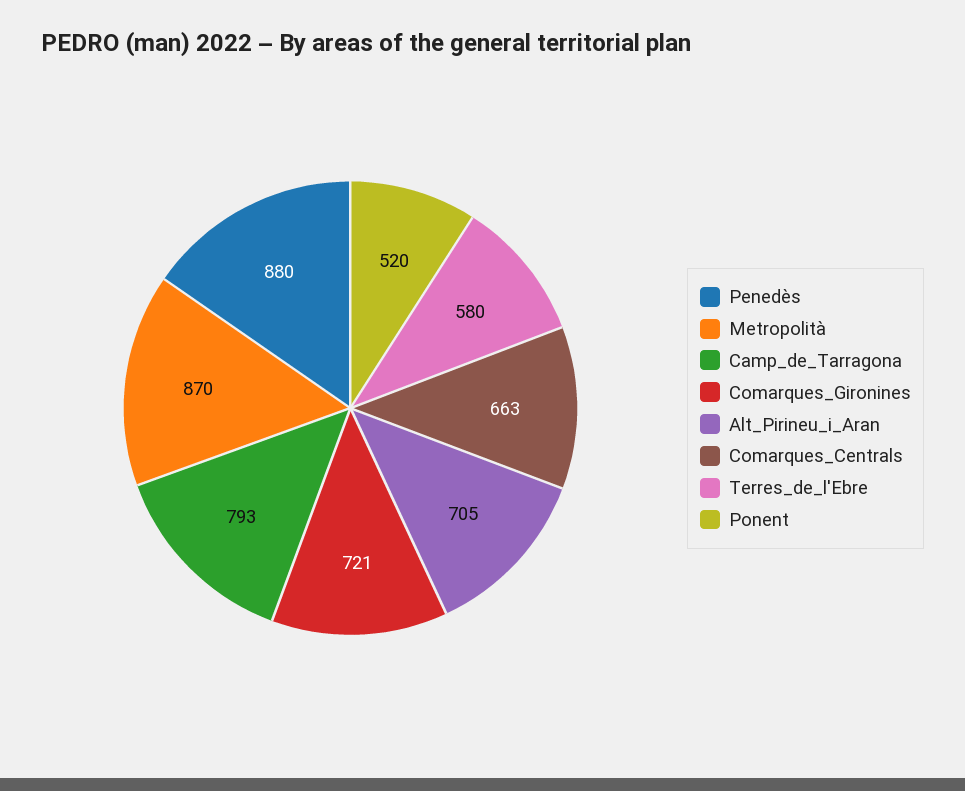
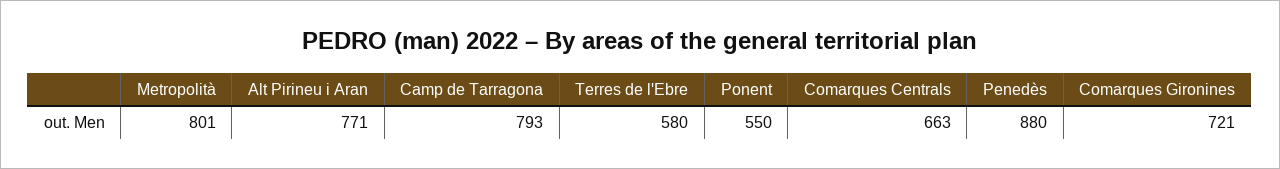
Metropolità: 870 -> 801
Alt_Pirineu_i_Aran: 705 -> 771
Ponent: 520 -> 550

